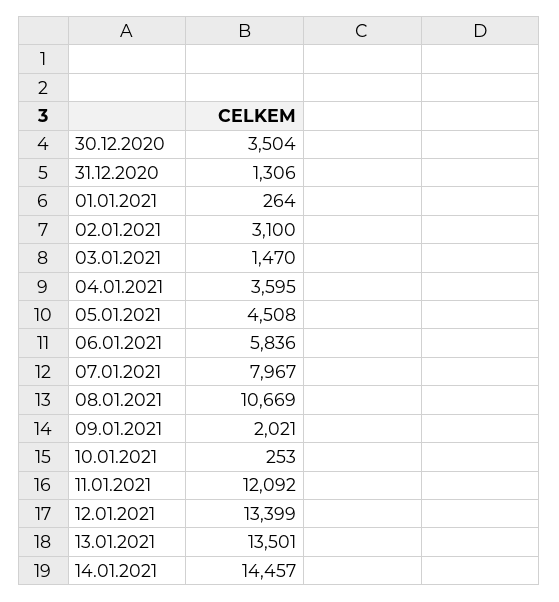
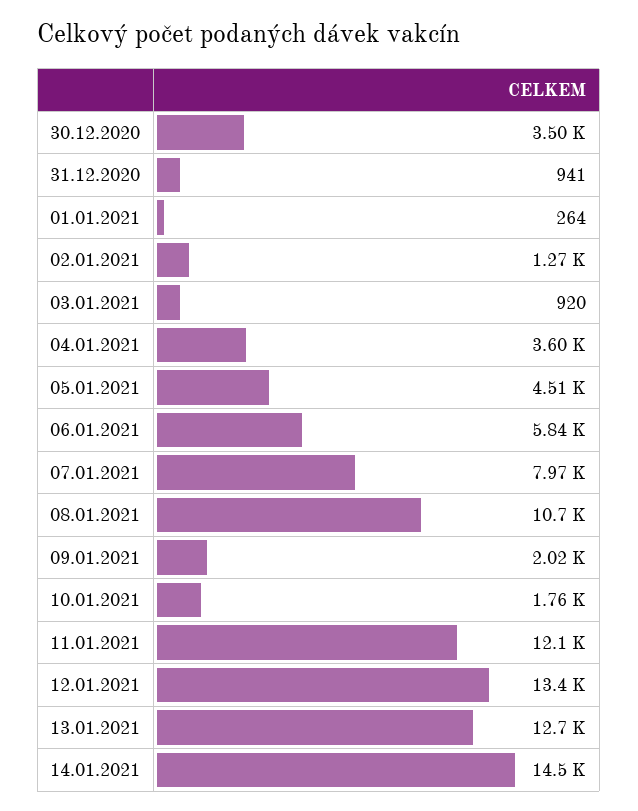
31.12.2020: 1306 -> 941
02.01.2021: 3100 -> 1270
03.01.2021: 1470 -> 920
10.01.2021: 253 -> 1760
13.01.2021: 13501 -> 12700

